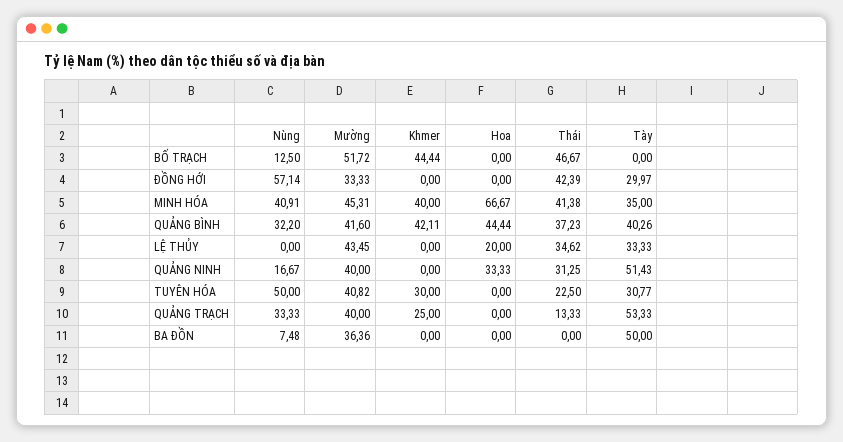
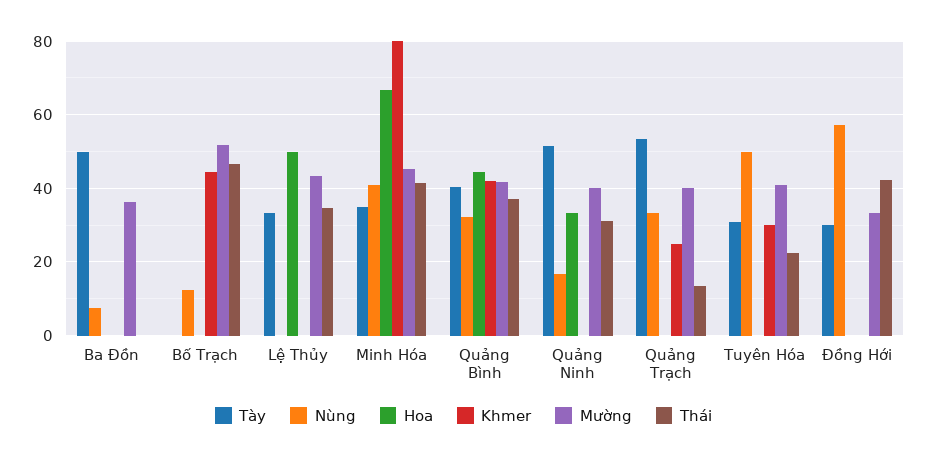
Khmer, MINH HÓA: 40 -> 80
Hoa, LỆ THỦY: 20 -> 50

